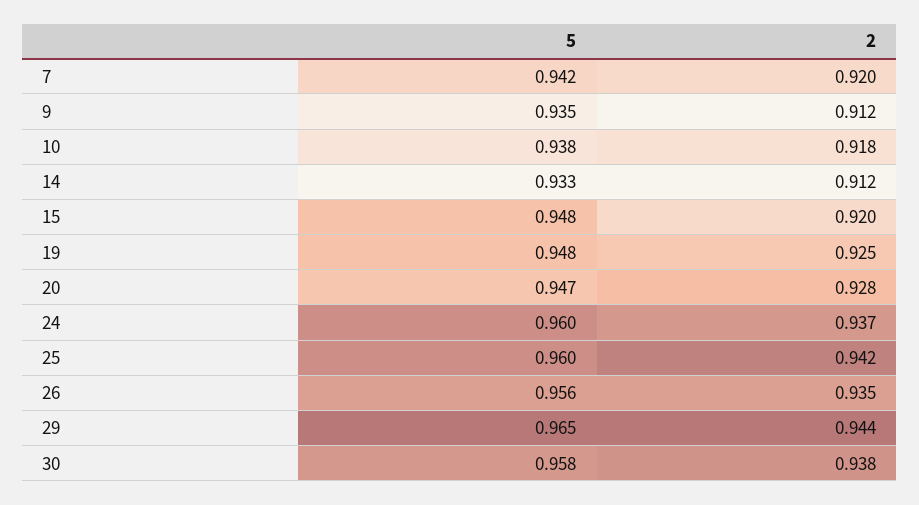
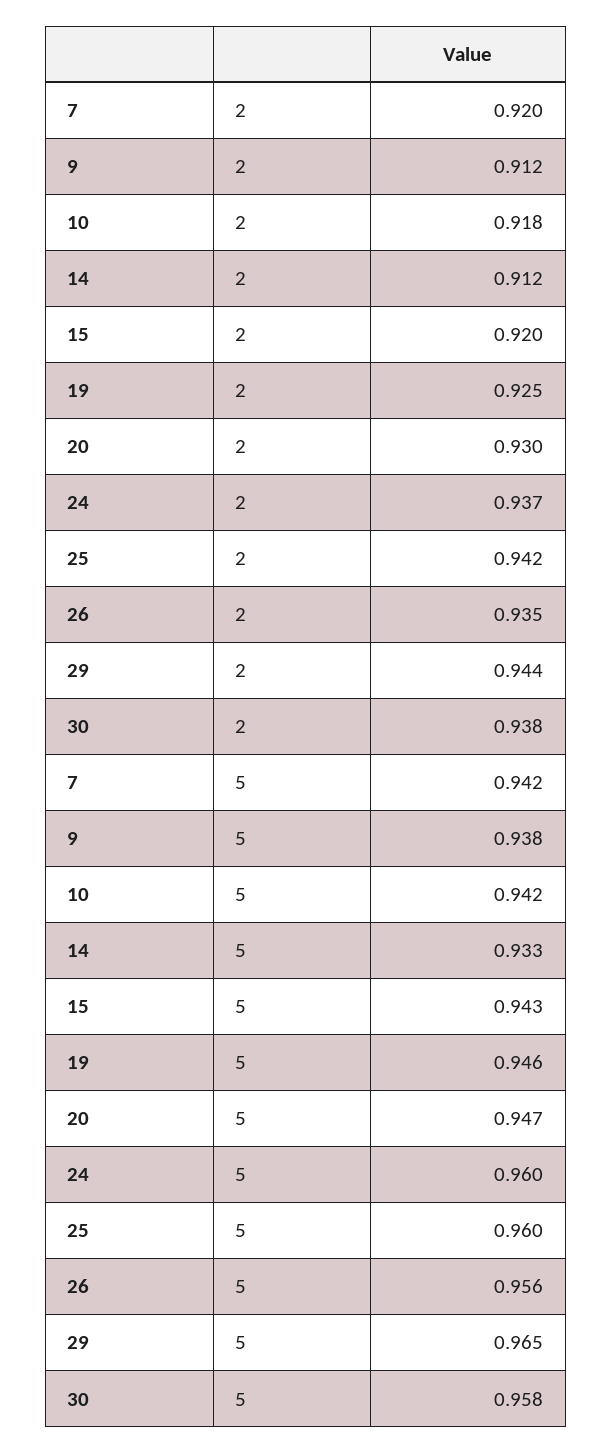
5, 9: 0.935 -> 0.938
5, 10: 0.938 -> 0.942
5, 15: 0.948 -> 0.943
5, 19: 0.948 -> 0.946
2, 20: 0.928 -> 0.93

